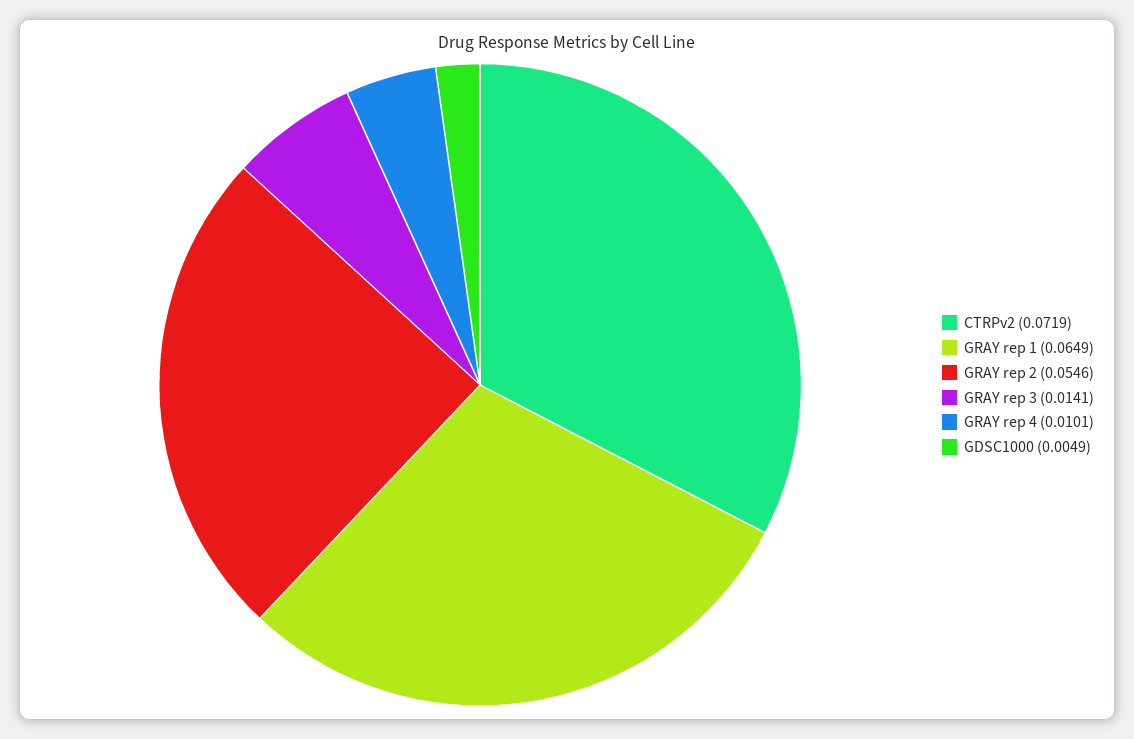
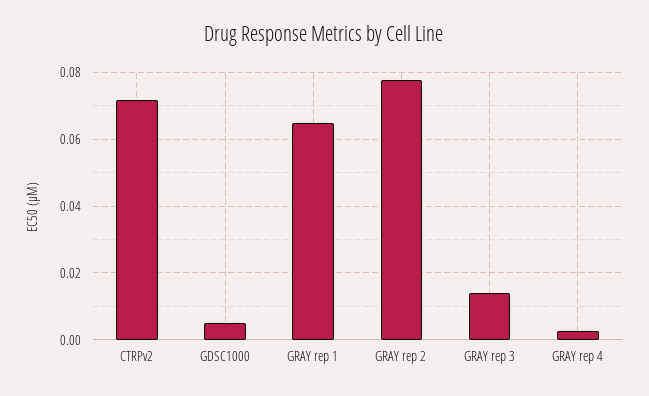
GRAY rep 2: 0.0546 -> 0.078
GRAY rep 4: 0.0101 -> 0.002

